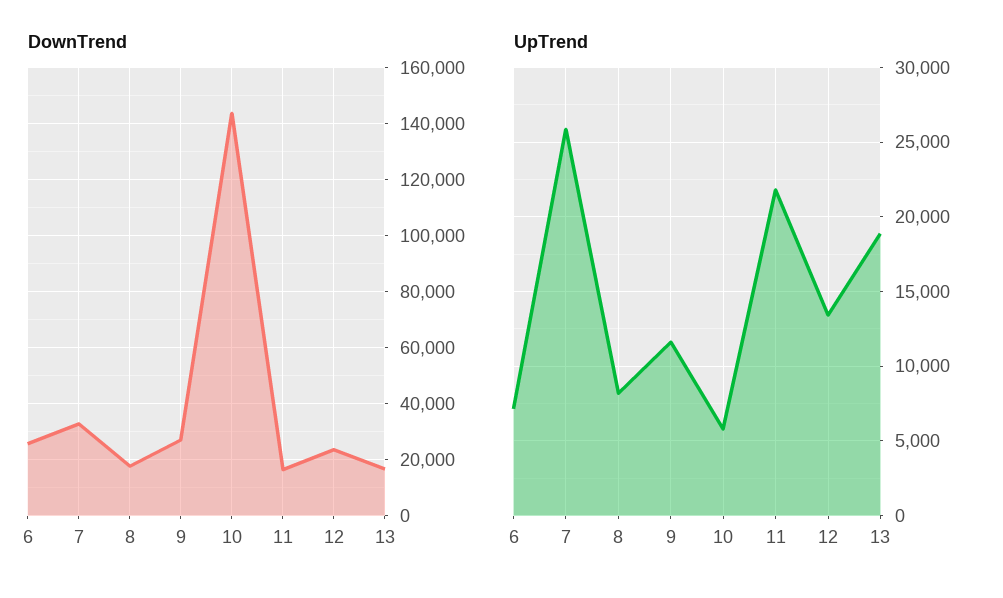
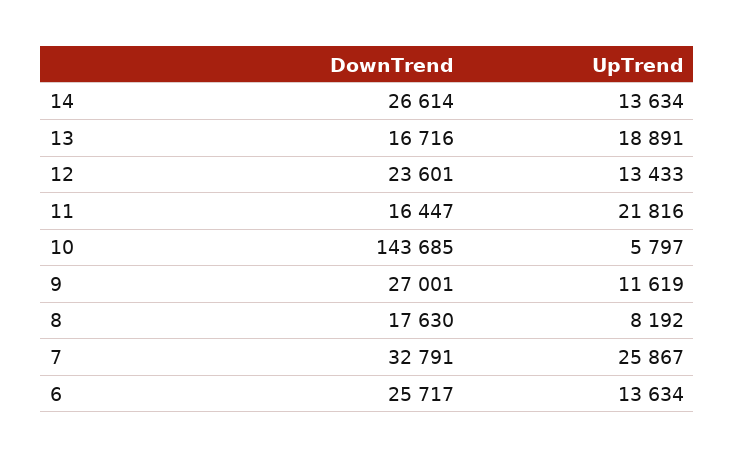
UpTrend, 6: 7000 -> 13634
DownTrend, 14: none -> 26614
UpTrend, 14: none -> 13634

